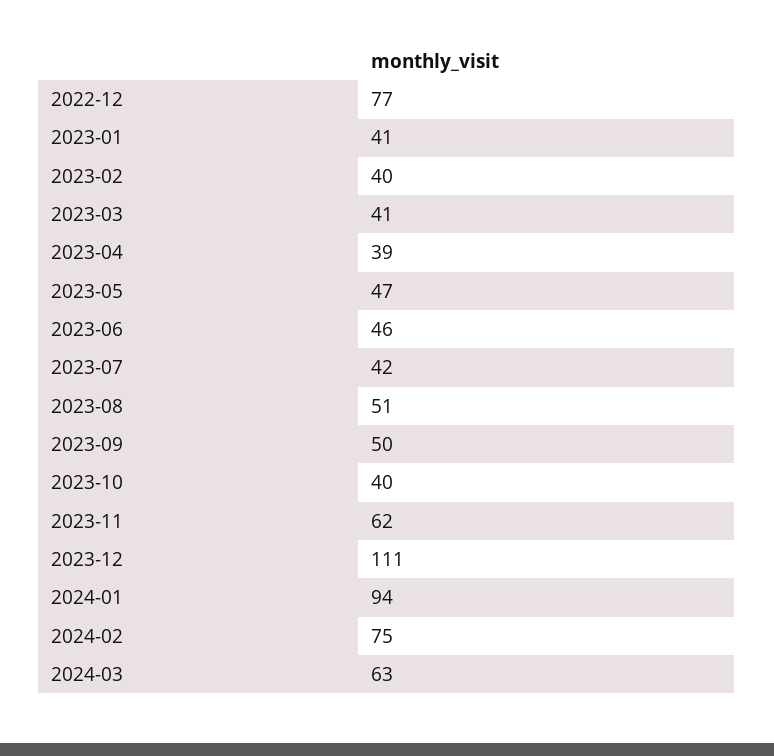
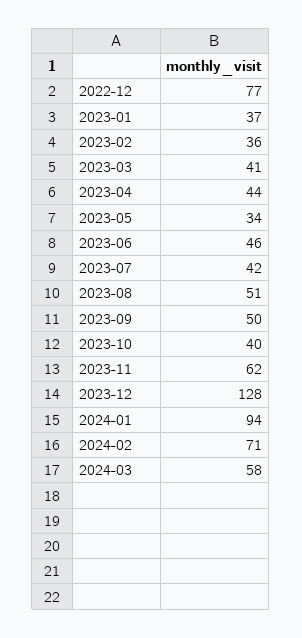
2023-01: 41 -> 37
2023-02: 40 -> 36
2023-04: 39 -> 44
2023-05: 47 -> 34
2023-12: 111 -> 128
2024-02: 75 -> 71
2024-03: 63 -> 58

